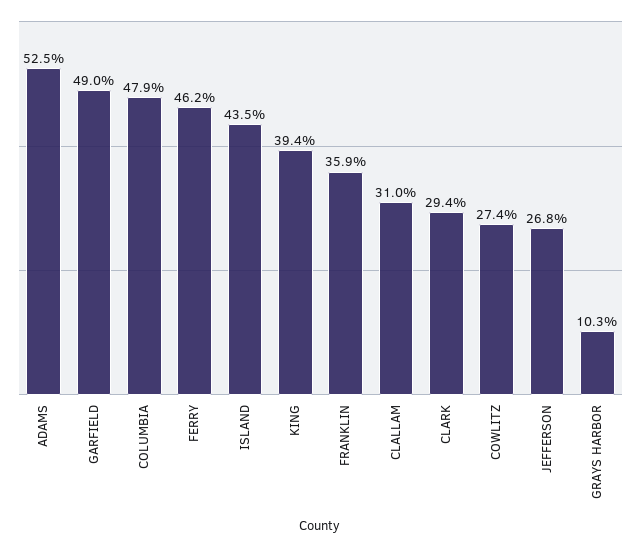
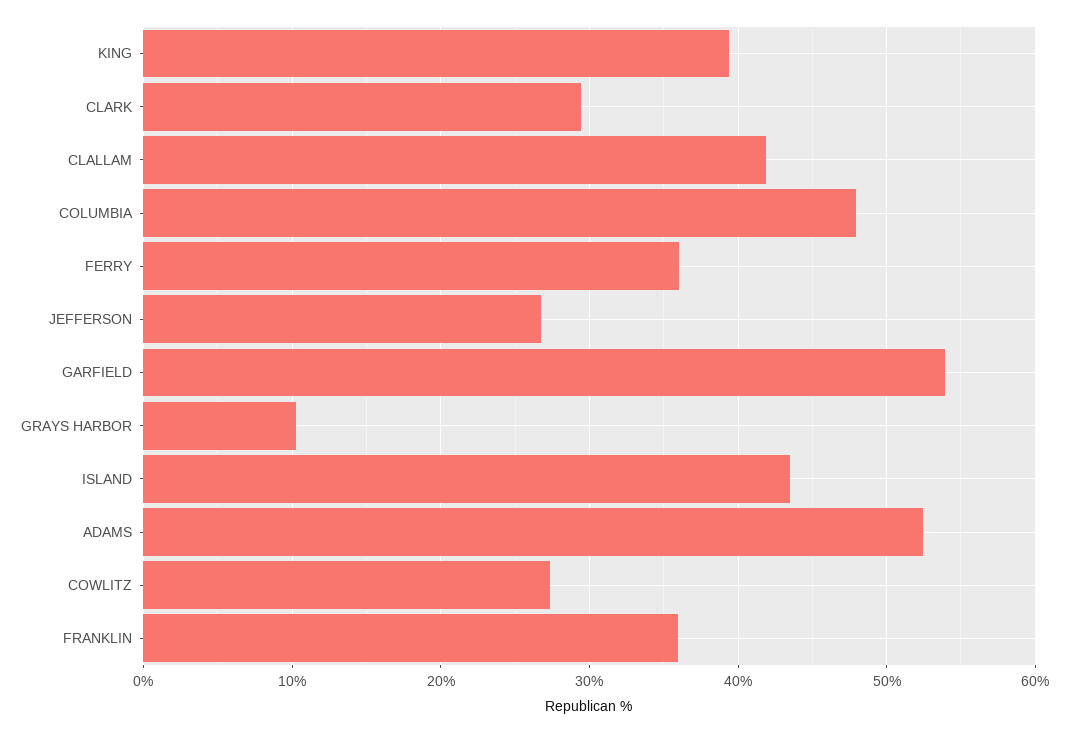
GARFIELD: 49 -> 54
FERRY: 46.2 -> 36
CLALLAM: 31 -> 42

